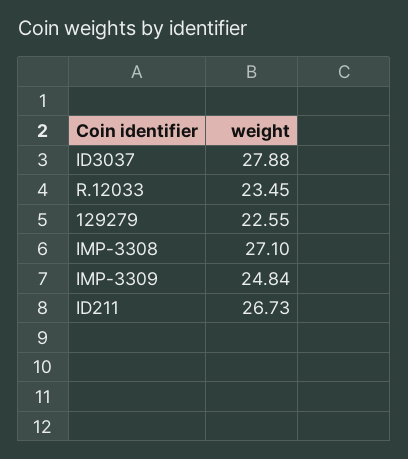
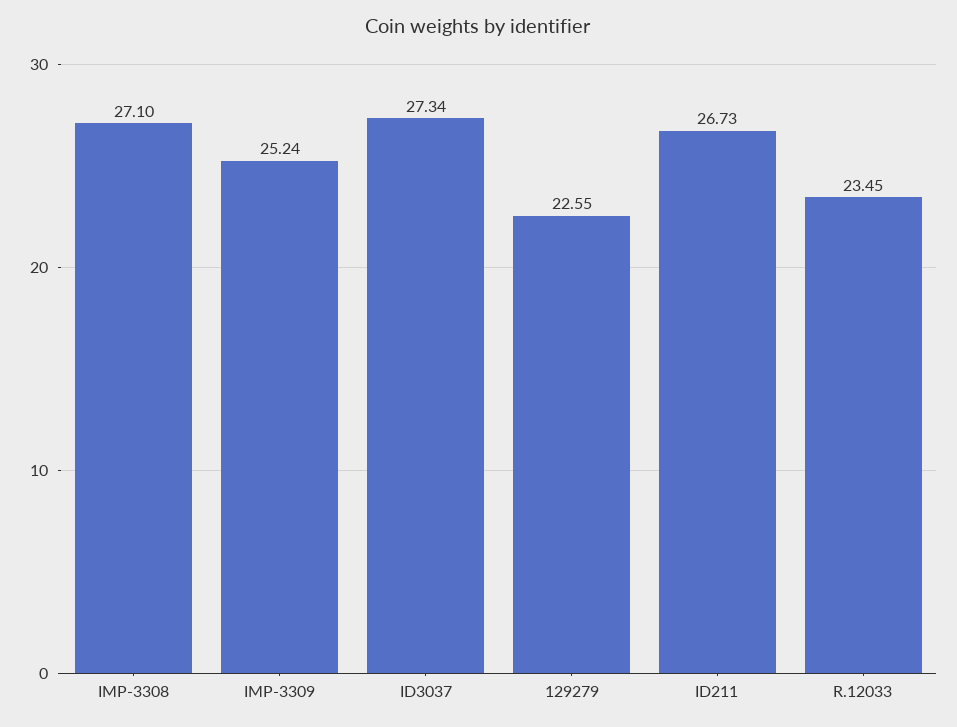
ID3037: 27.88 -> 27.34
IMP-3309: 24.84 -> 25.24

